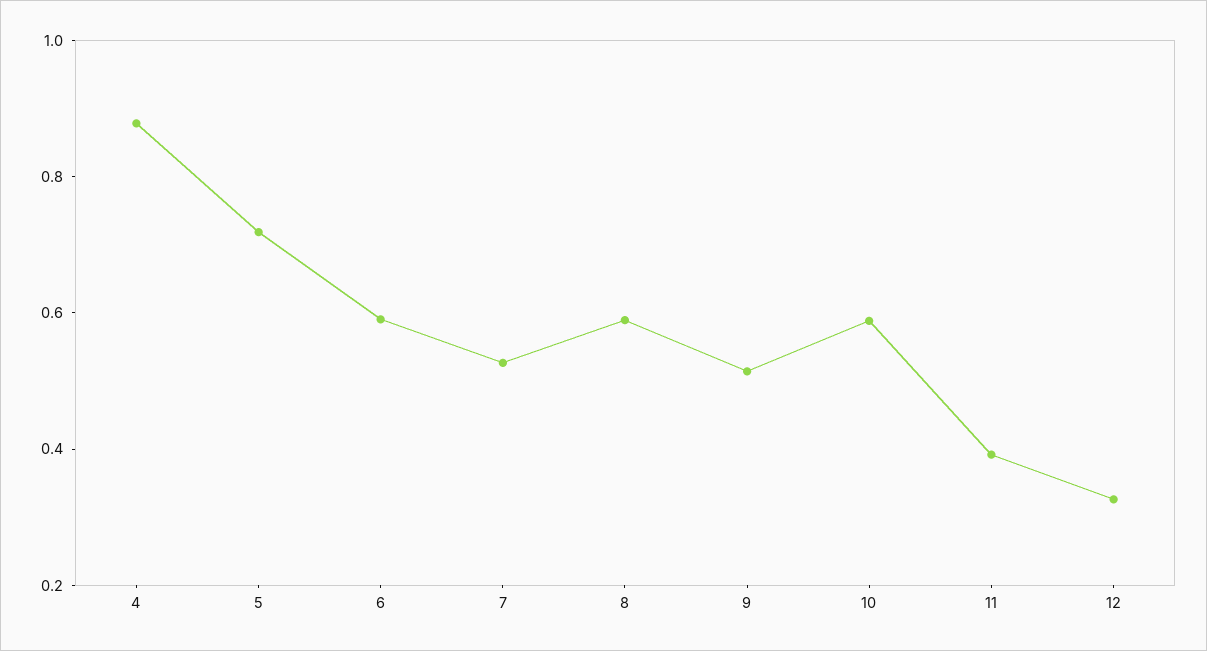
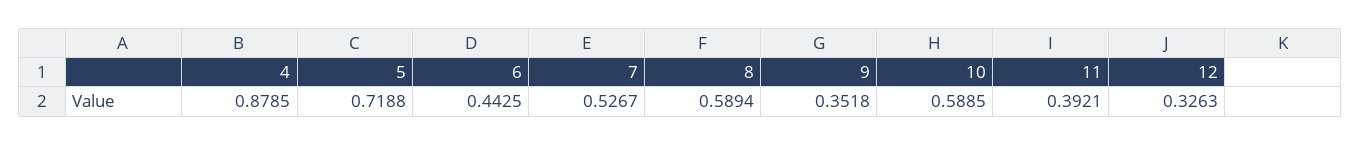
6: 0.6 -> 0.4425
9: 0.5 -> 0.3518

